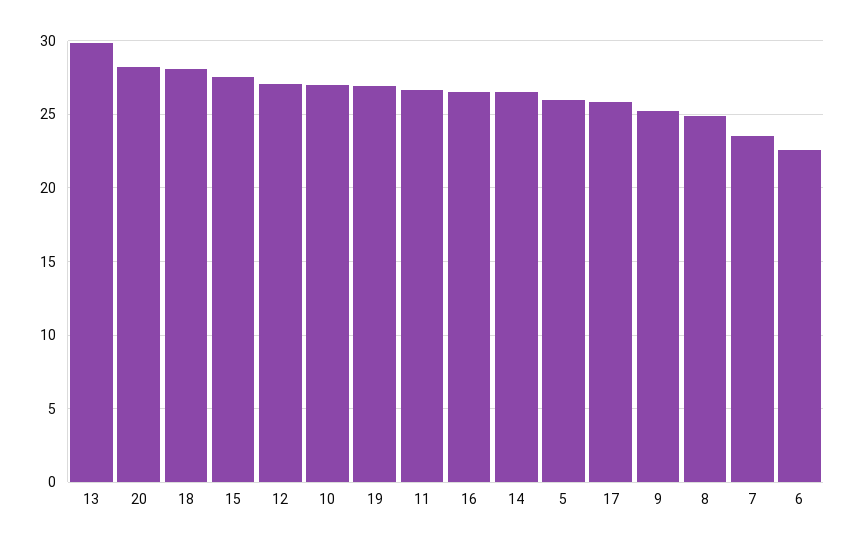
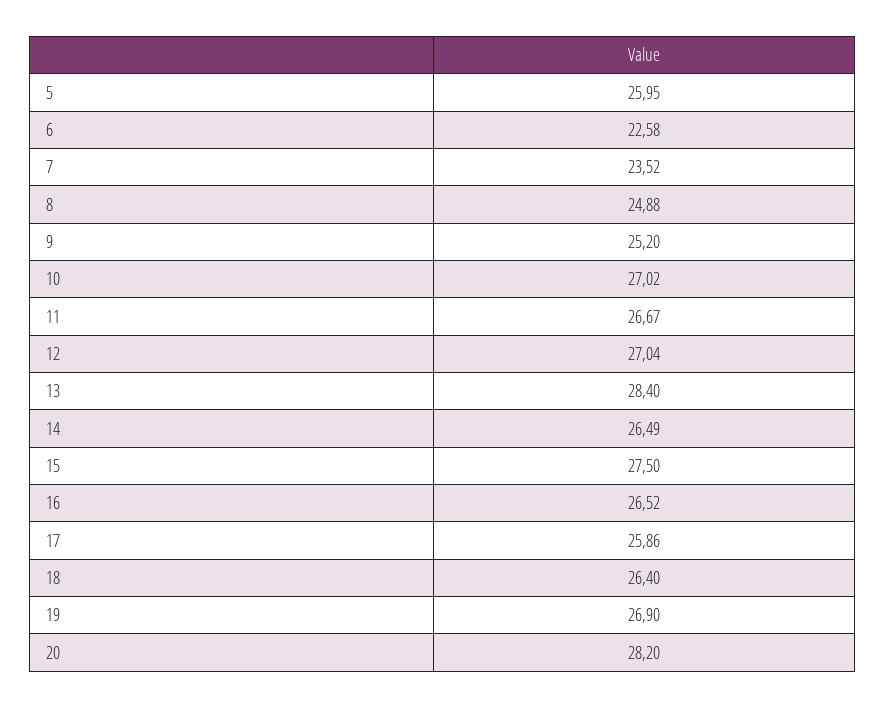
13: 30 -> 28.4
18: 28 -> 26.4

